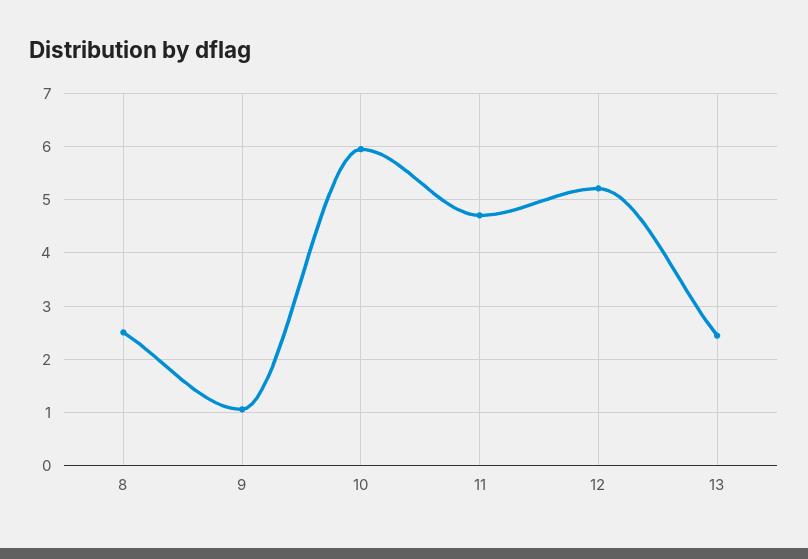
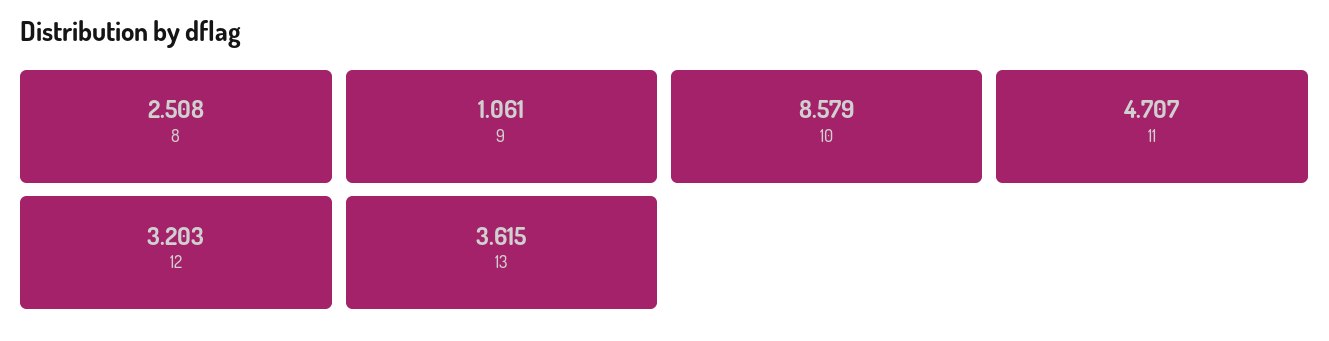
10: 6 -> 8.579
12: 5.2 -> 3.203
13: 2.4 -> 3.615

